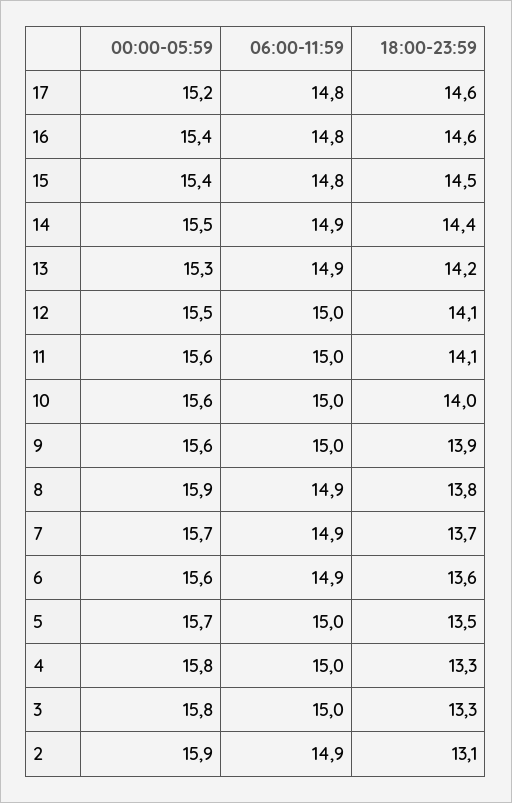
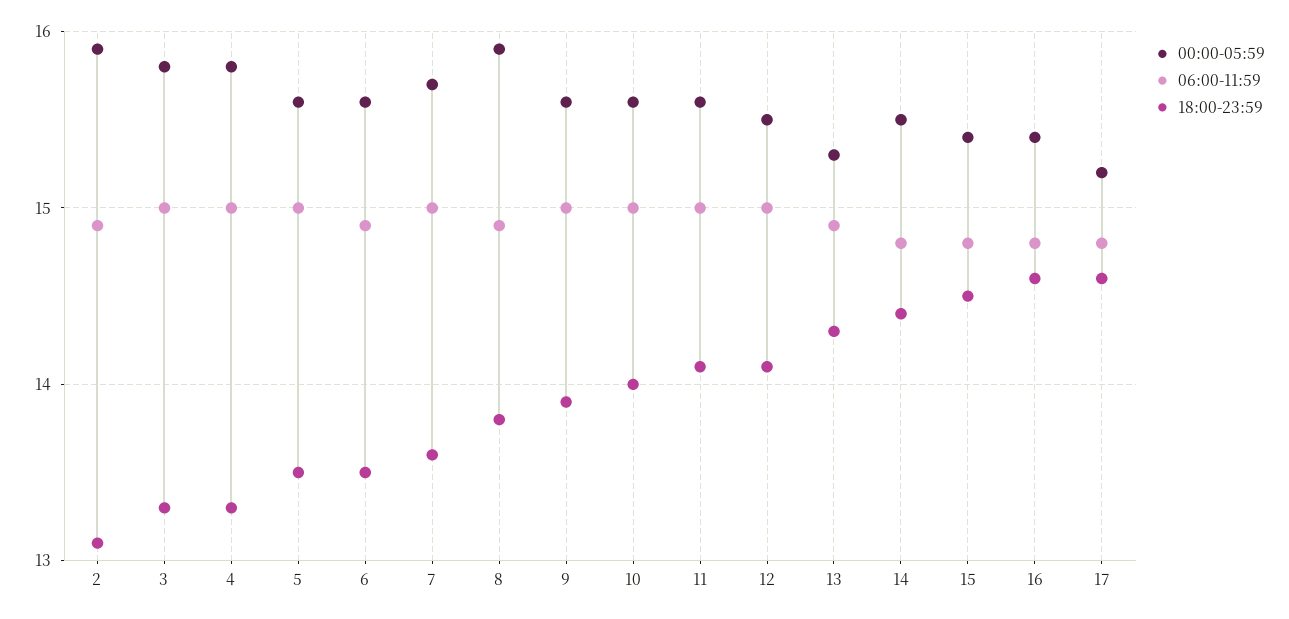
06:00-11:59, 14: 14.9 -> 14.8
18:00-23:59, 13: 14.2 -> 14.3
06:00-11:59, 7: 14.9 -> 15
18:00-23:59, 7: 13.7 -> 13.6
18:00-23:59, 6: 13.6 -> 13.5
00:00-05:59, 5: 15.7 -> 15.6

